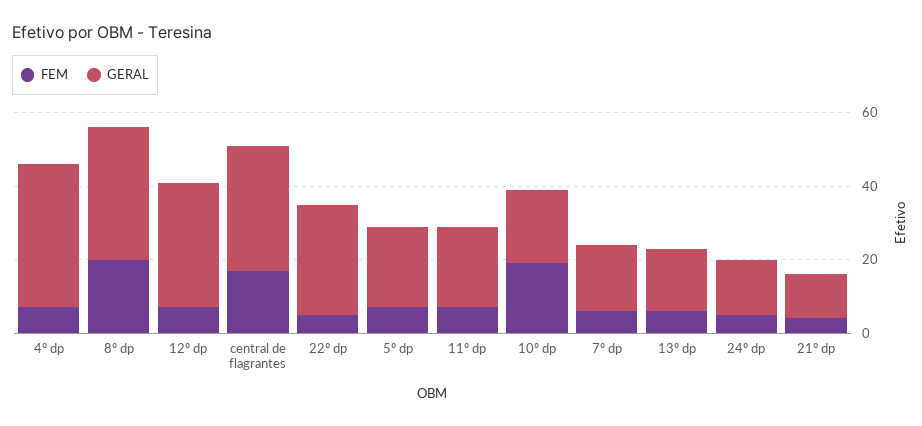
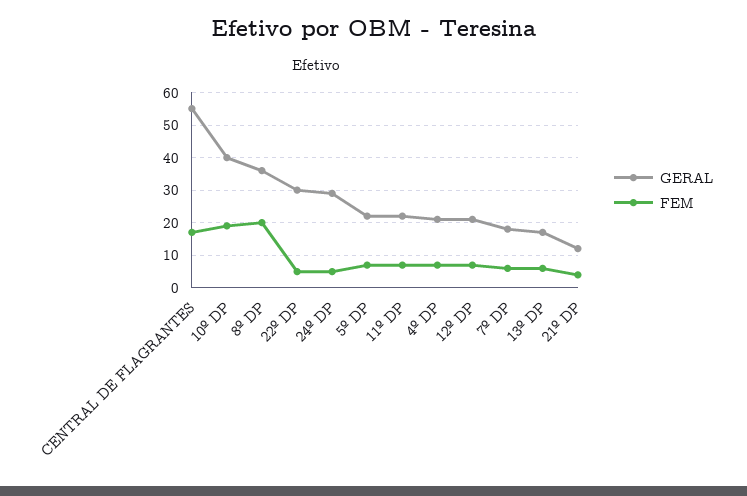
GERAL, 4º dp: 40 -> 20
GERAL, 12º dp: 35 -> 20
GERAL, central de flagrantes: 35 -> 55
GERAL, 10º dp: 20 -> 40
GERAL, 24º dp: 15 -> 30

